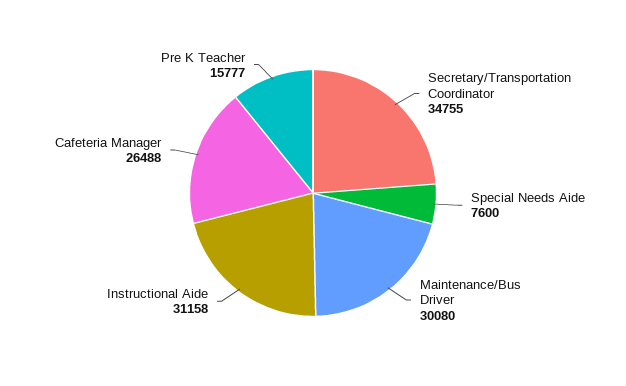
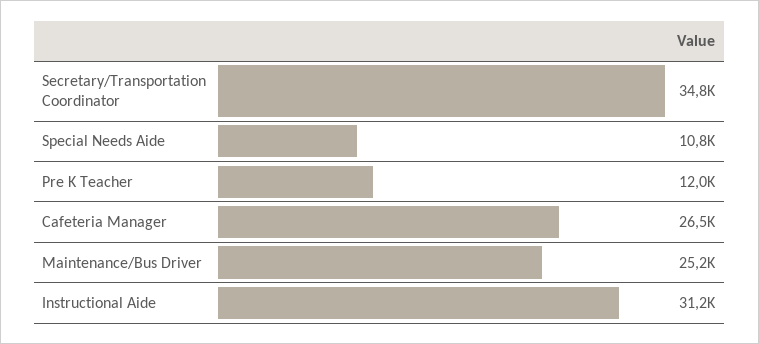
Special Needs Aide: 7600 -> 10800
Maintenance/Bus Driver: 30080 -> 25200
Pre K Teacher: 15777 -> 12000

